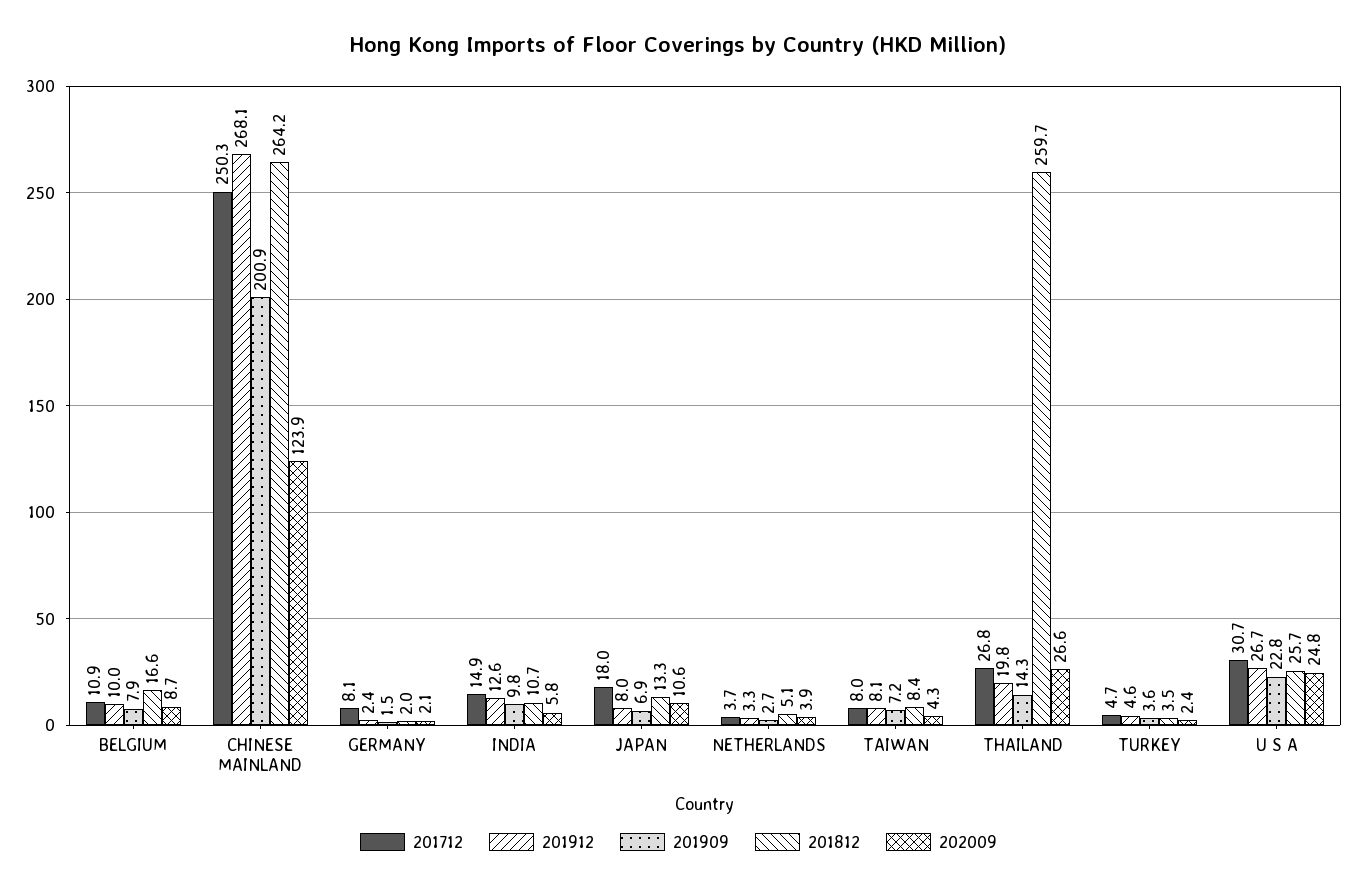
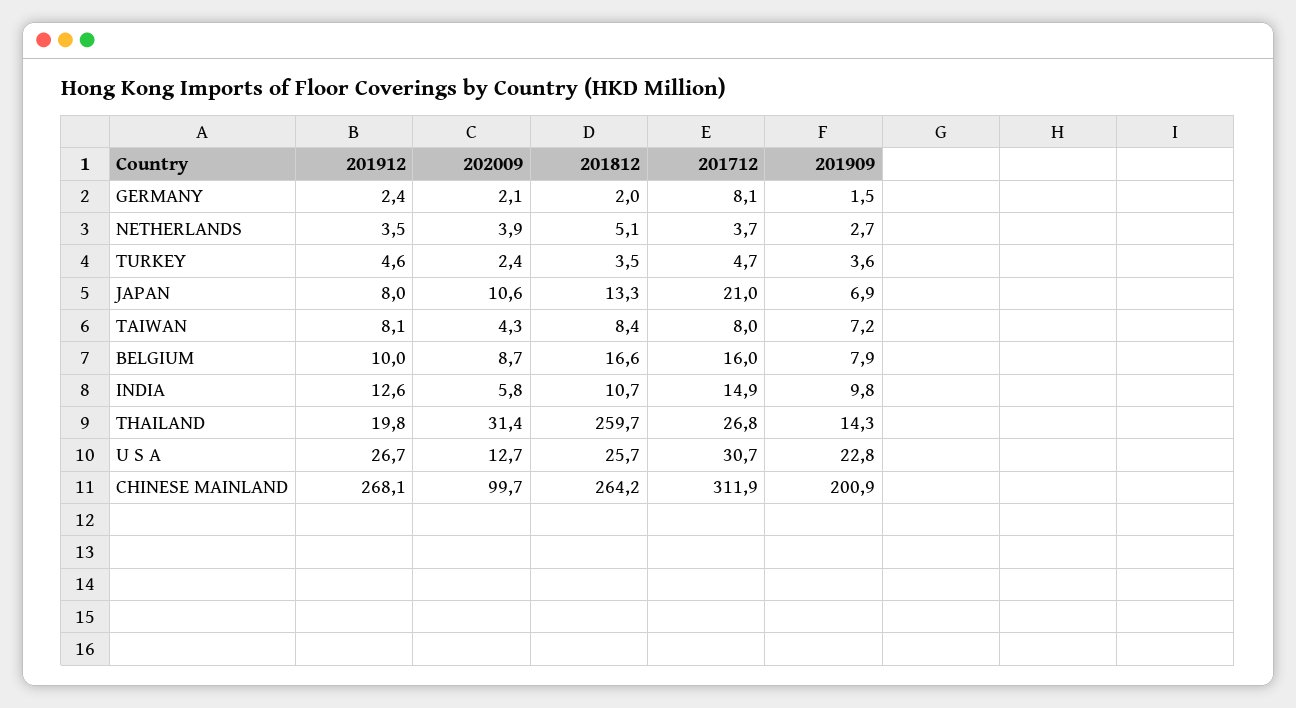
201712, BELGIUM: 10.9 -> 16
201712, CHINESE MAINLAND: 250.3 -> 311.9
202009, CHINESE MAINLAND: 123.9 -> 99.7
201712, JAPAN: 18 -> 21
201912, NETHERLANDS: 3.3 -> 3.5
202009, THAILAND: 26.6 -> 31.4
202009, U S A: 24.8 -> 12.7

